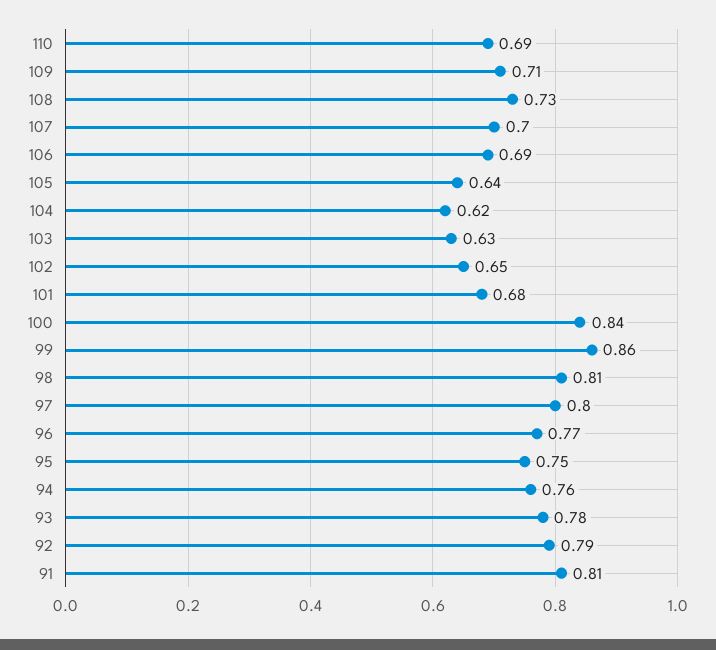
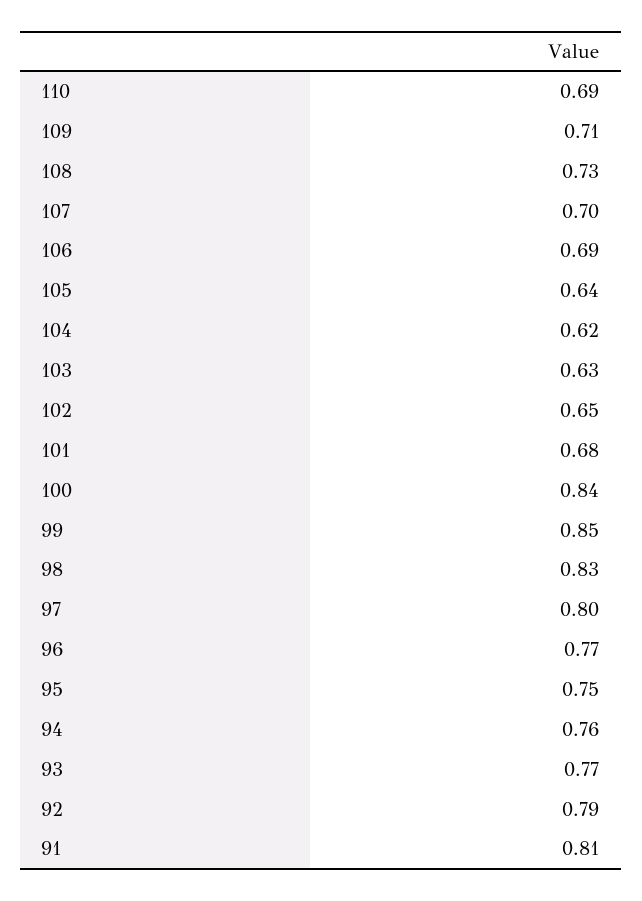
99: 0.86 -> 0.85
98: 0.81 -> 0.83
93: 0.78 -> 0.77

